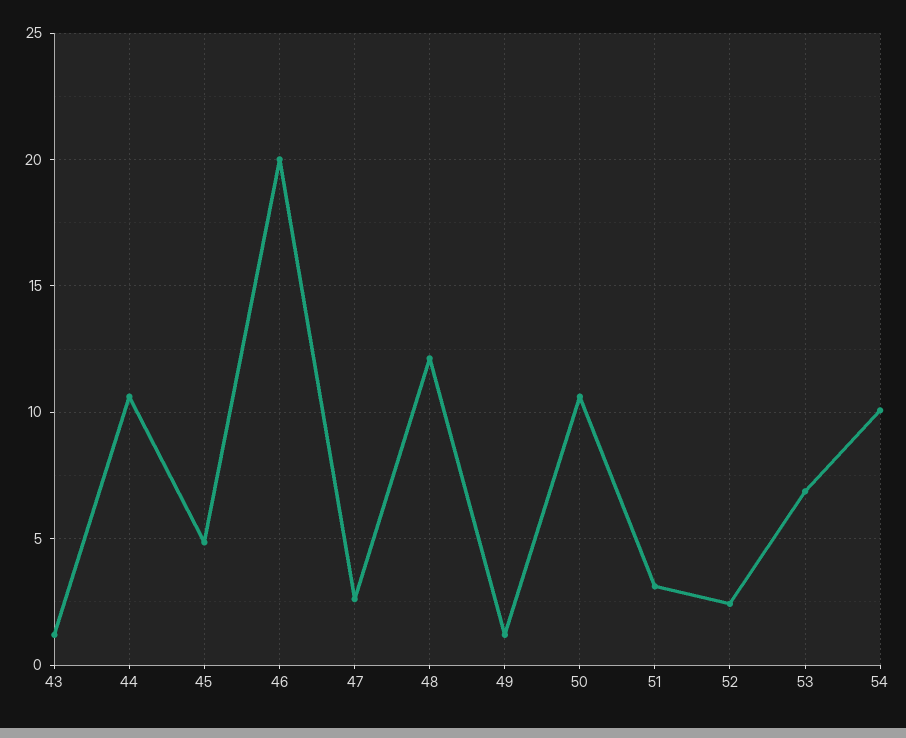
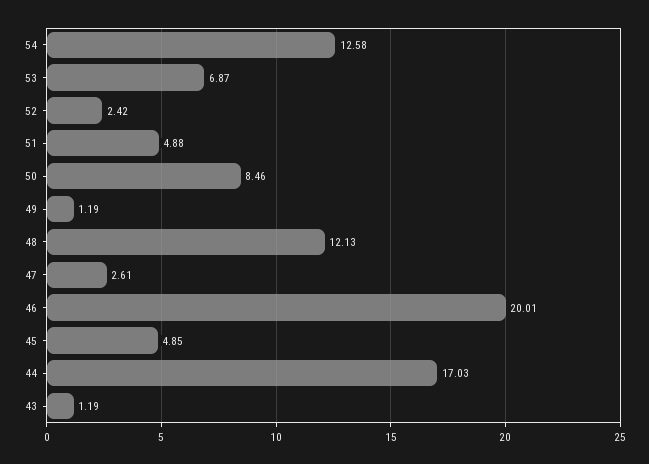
44: 10.5 -> 17.03
50: 10.5 -> 8.46
51: 3 -> 4.88
54: 10 -> 12.58

